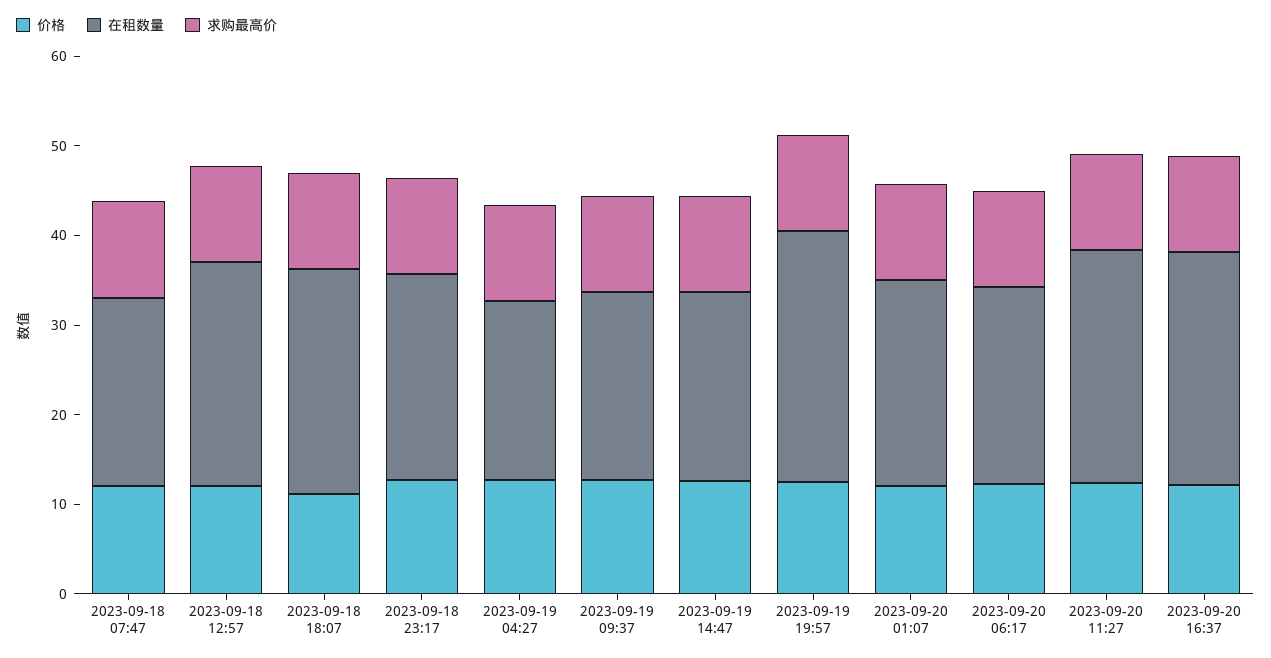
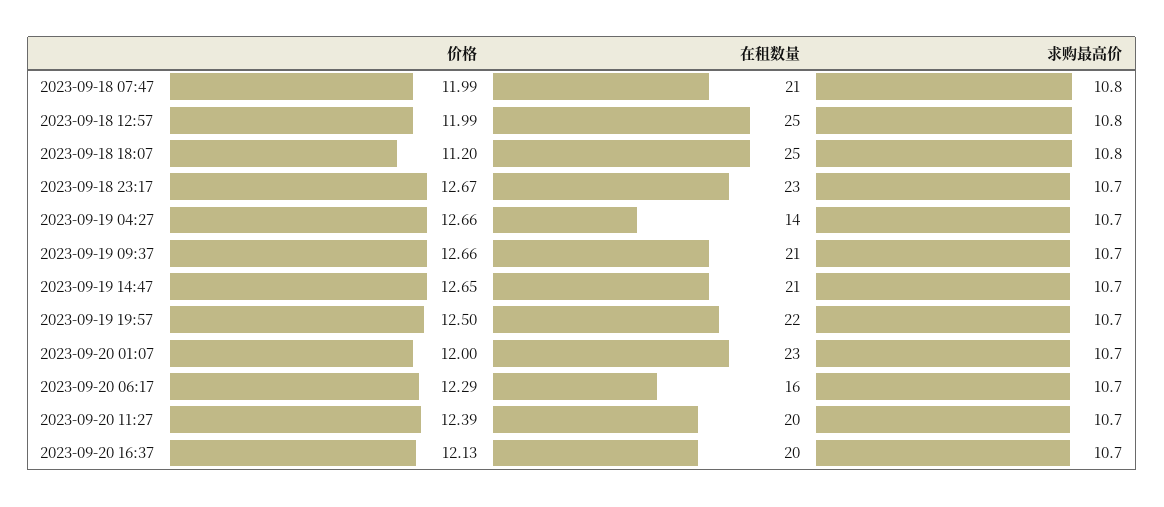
在租数量, 2023-09-19 04:27: 20 -> 14
在租数量, 2023-09-19 19:57: 28 -> 22
在租数量, 2023-09-20 06:17: 22 -> 16
在租数量, 2023-09-20 11:27: 26 -> 20
在租数量, 2023-09-20 16:37: 26 -> 20

